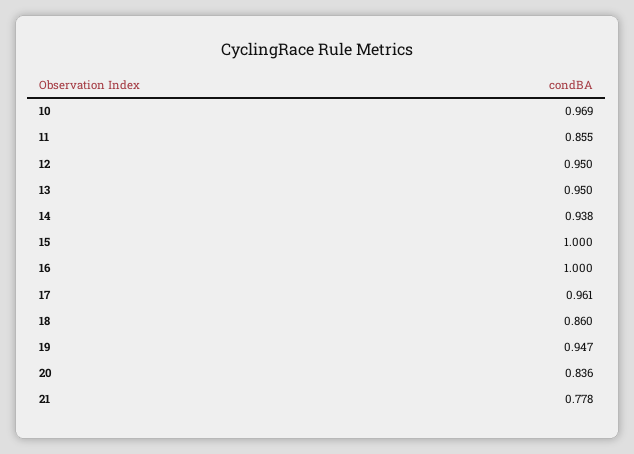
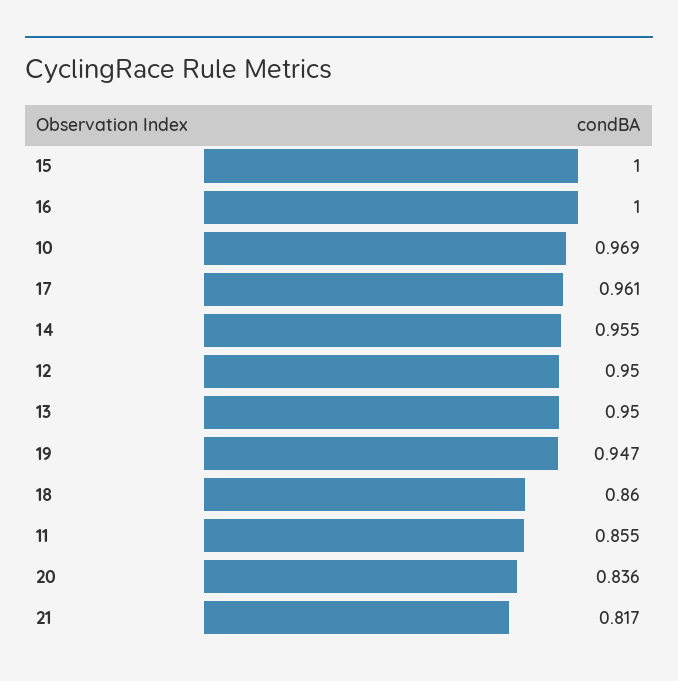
14: 0.938 -> 0.955
21: 0.778 -> 0.817

